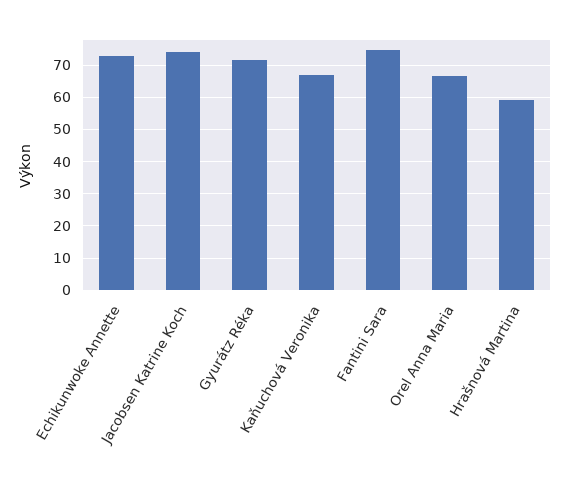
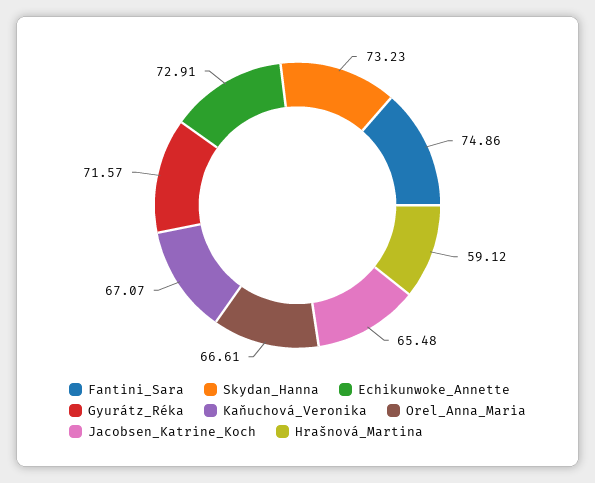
Jacobsen Katrine Koch: 74 -> 65.48
Skydan_Hanna: none -> 73.23

